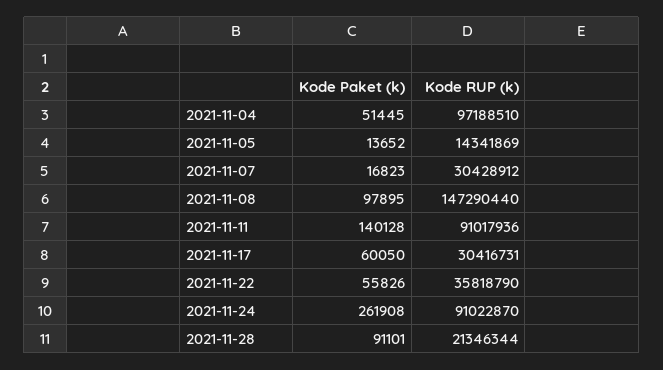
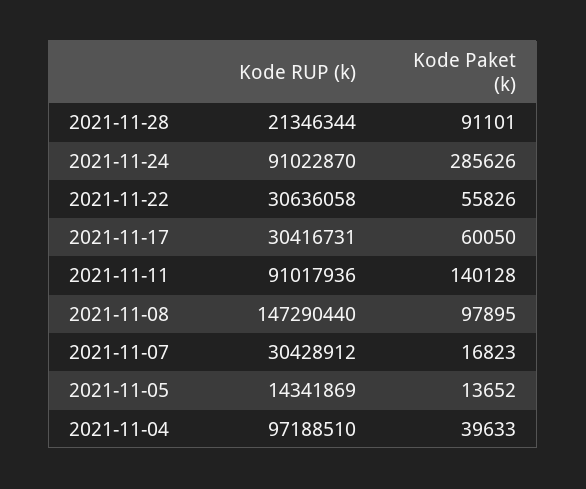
Kode Paket (k), 2021-11-04: 51445 -> 39633
Kode RUP (k), 2021-11-22: 35818790 -> 30636058
Kode Paket (k), 2021-11-24: 261908 -> 285626

